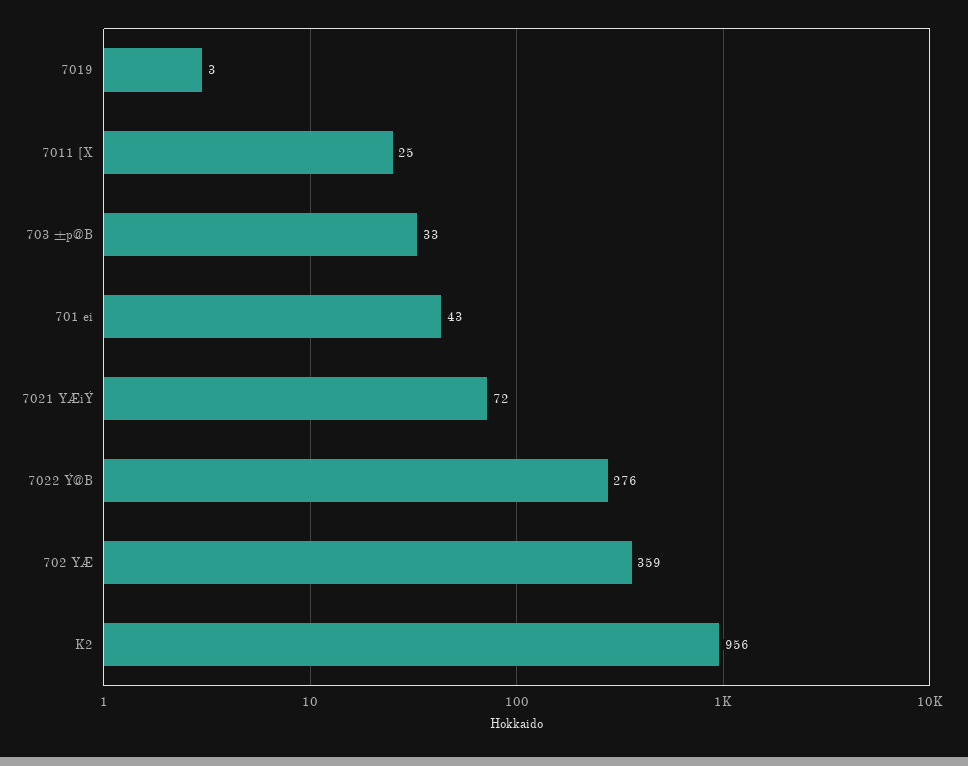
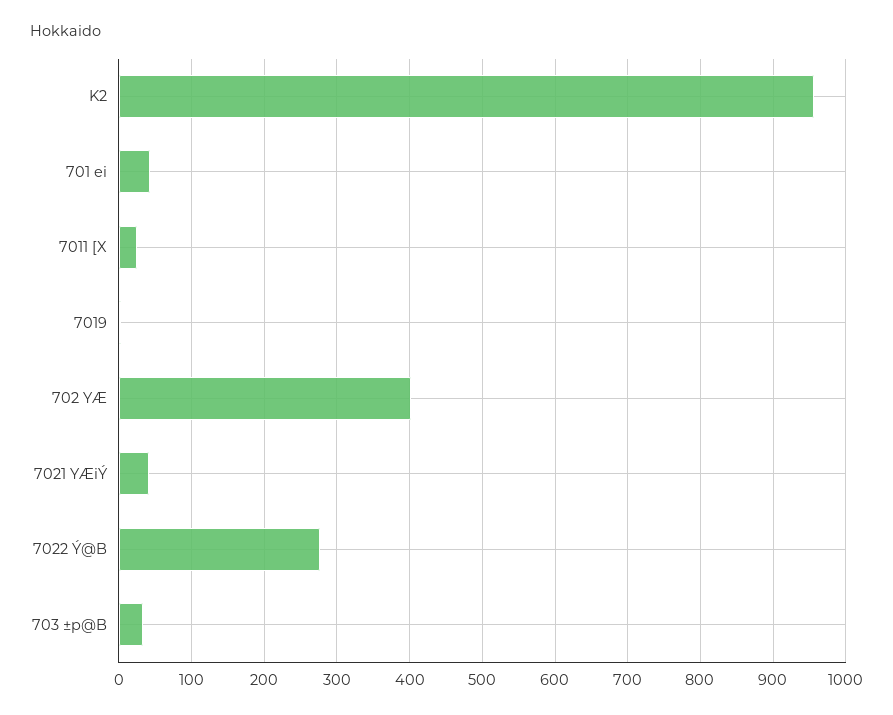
7021 YÆiÝ: 72 -> 40
702 YÆ: 359 -> 400

